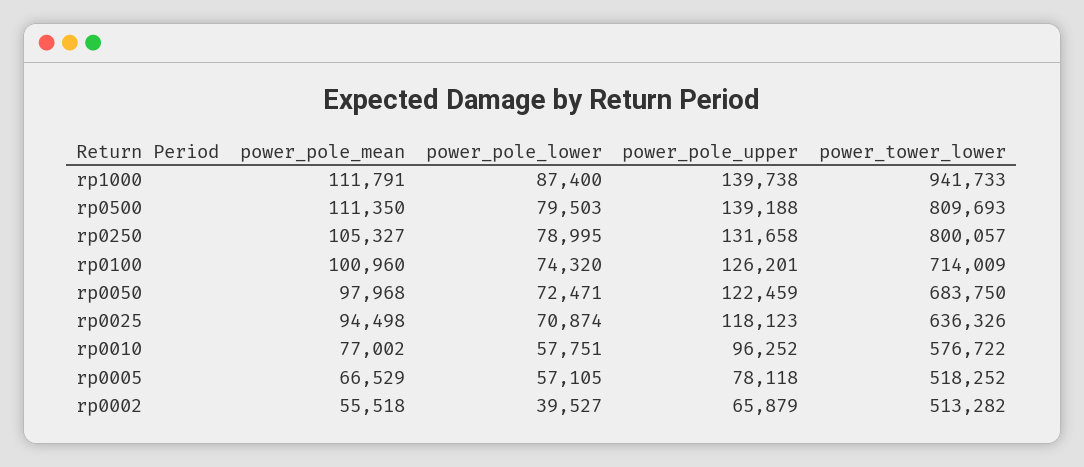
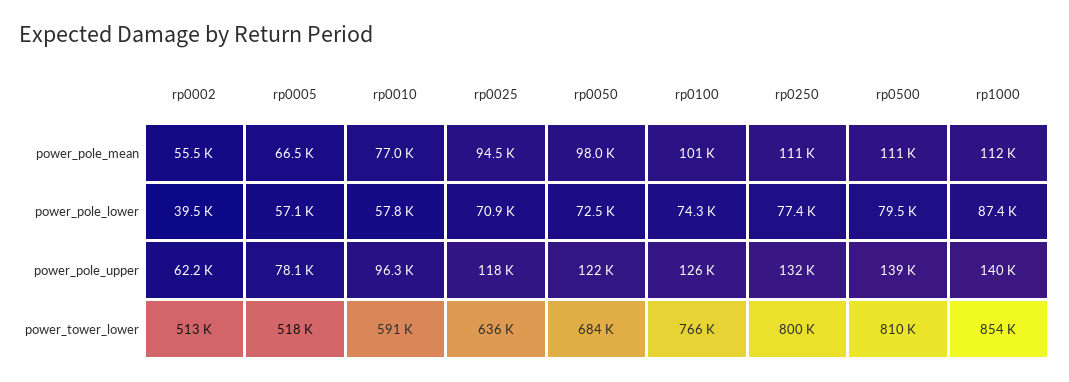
power_tower_lower, rp1000: 941733 -> 854000
power_pole_mean, rp0250: 105327 -> 111000
power_pole_lower, rp0250: 78995 -> 77400
power_tower_lower, rp0100: 714009 -> 766000
power_tower_lower, rp0010: 576722 -> 591000
power_pole_upper, rp0002: 65879 -> 62200

